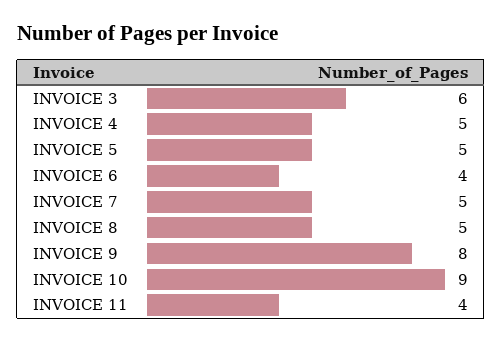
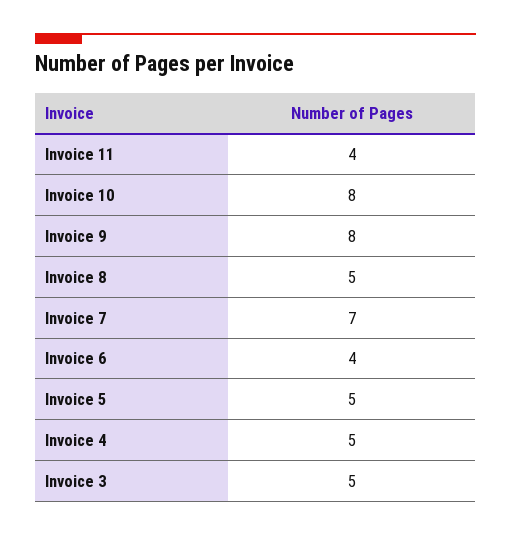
INVOICE 3: 6 -> 5
INVOICE 7: 5 -> 7
INVOICE 10: 9 -> 8

